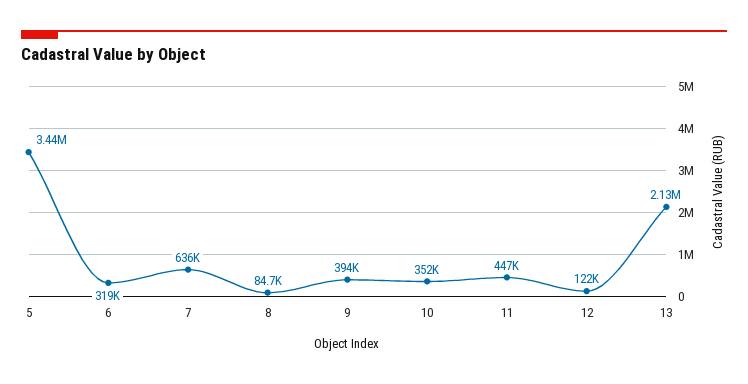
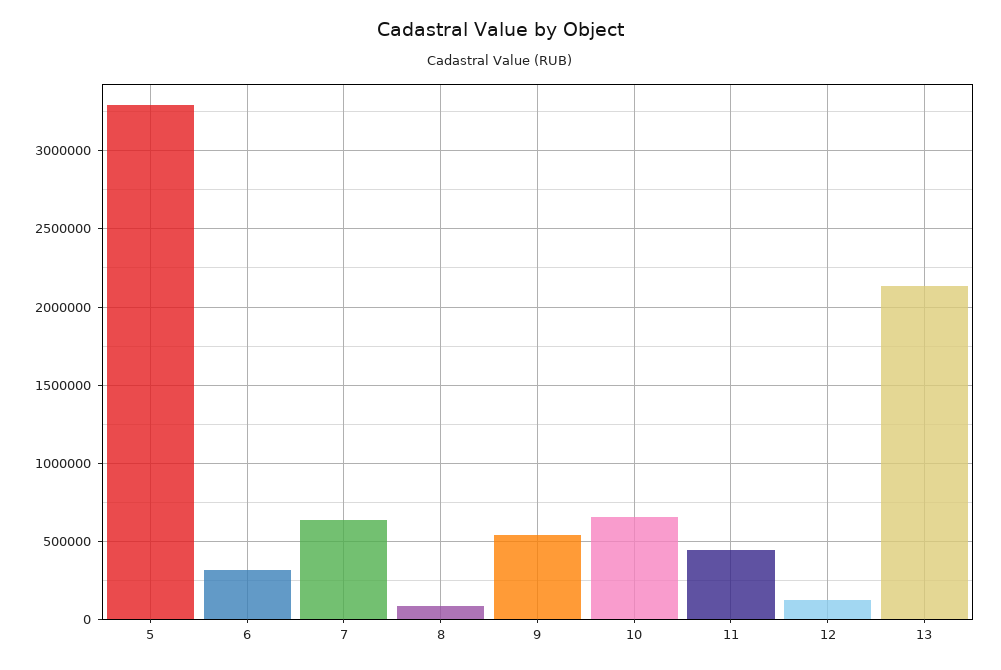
5: 3440000 -> 3300000
9: 394000 -> 550000
10: 352000 -> 650000

